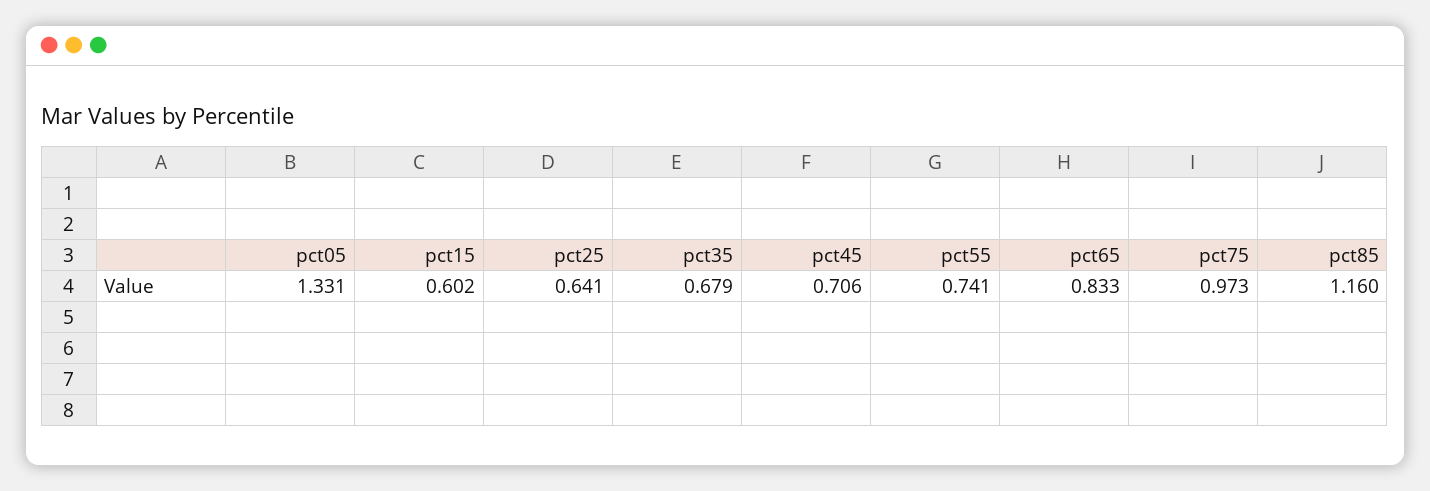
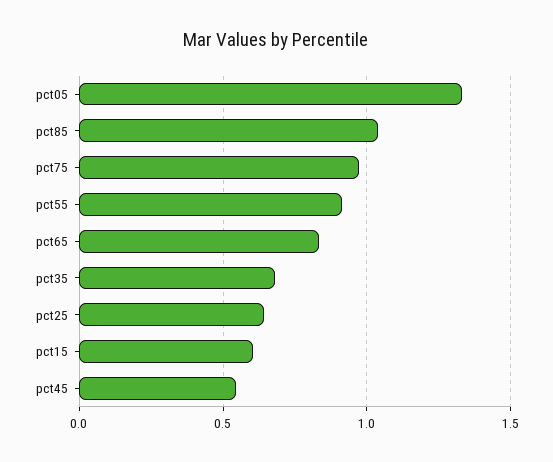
pct45: 0.706 -> 0.55
pct55: 0.741 -> 0.9
pct85: 1.16 -> 1.05

